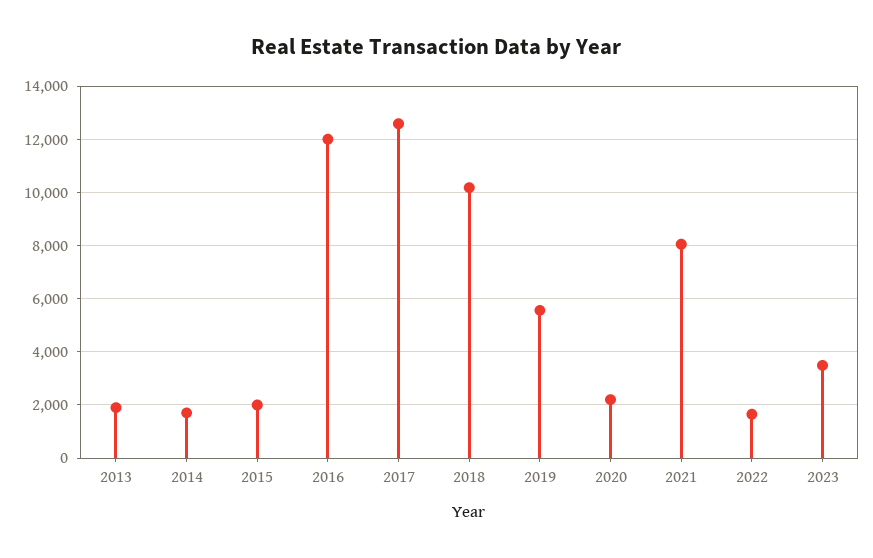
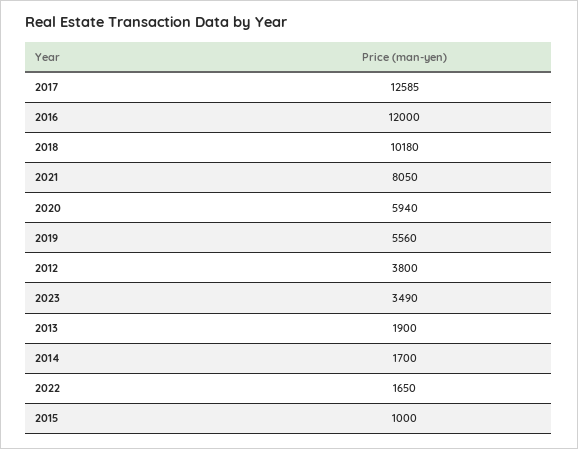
2015: 2000 -> 1000
2020: 2250 -> 5940
2012: none -> 3800

